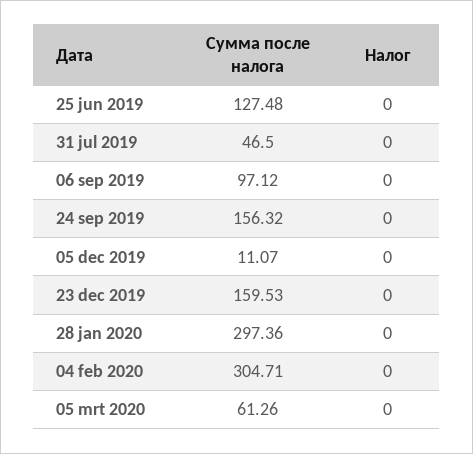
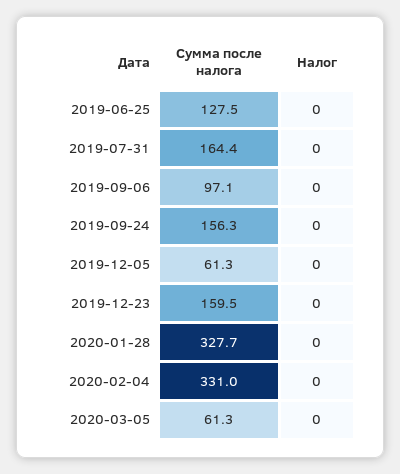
Сумма после налога, 31 jul 2019: 46.5 -> 164.4
Сумма после налога, 05 dec 2019: 11.07 -> 61.3
Сумма после налога, 28 jan 2020: 297.36 -> 327.7
Сумма после налога, 04 feb 2020: 304.71 -> 331

